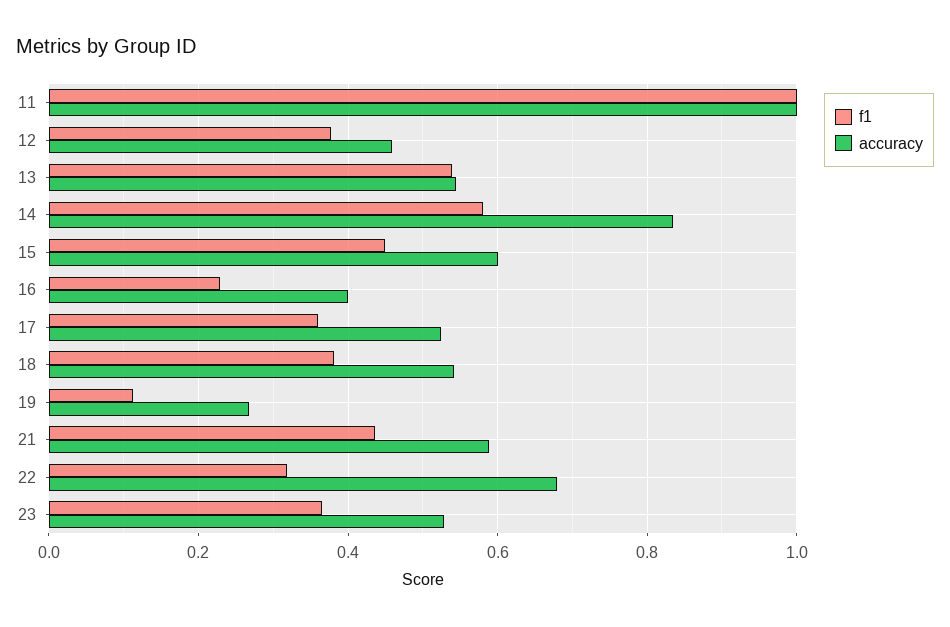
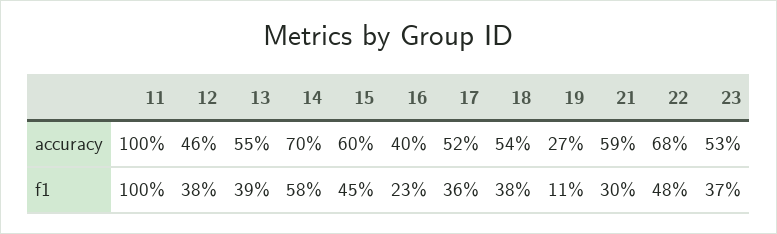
f1, 13: 0.54 -> 0.39
accuracy, 14: 0.84 -> 0.7
f1, 21: 0.44 -> 0.3
f1, 22: 0.32 -> 0.48

